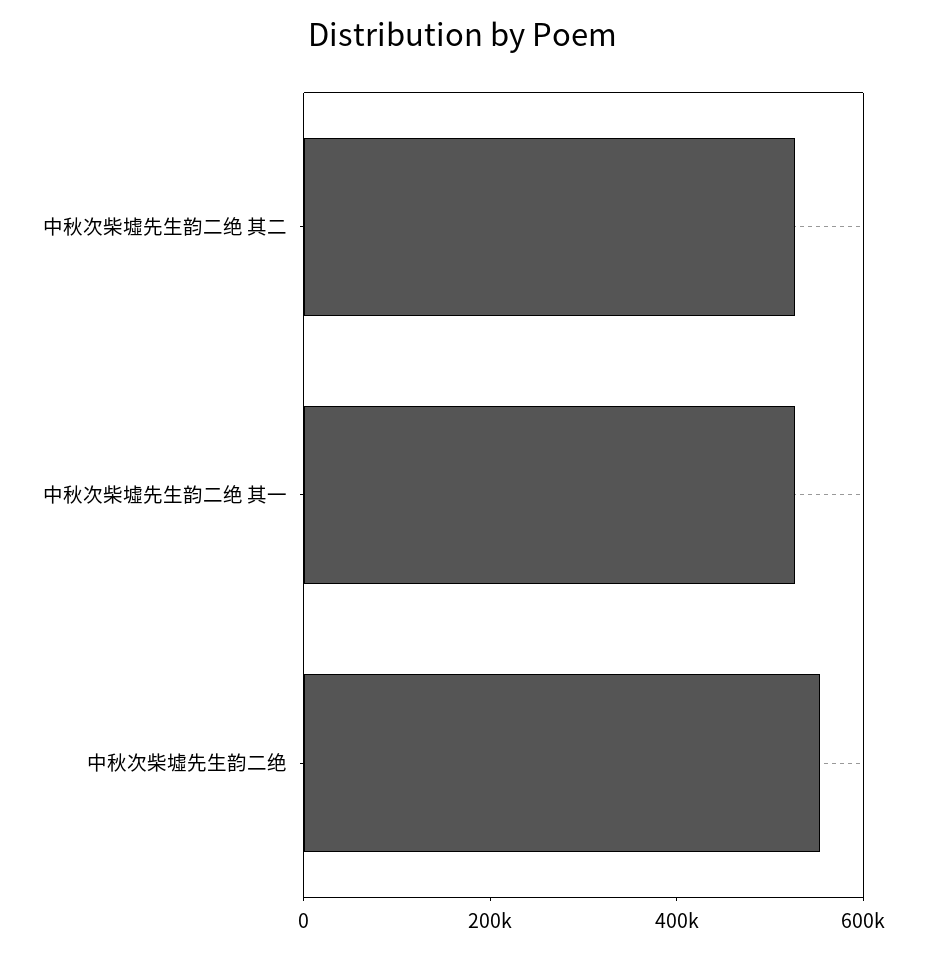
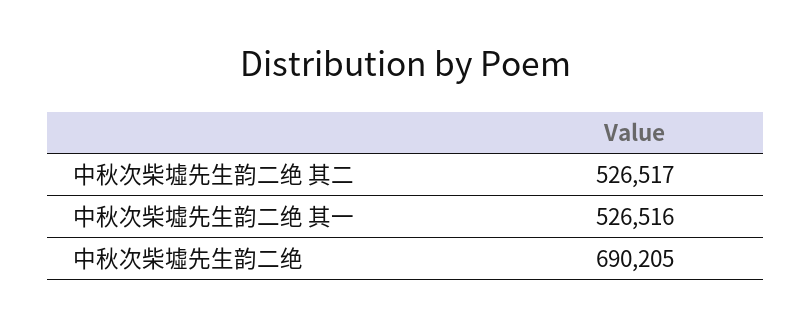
中秋次柴墟先生韵二绝: 550000 -> 690205

